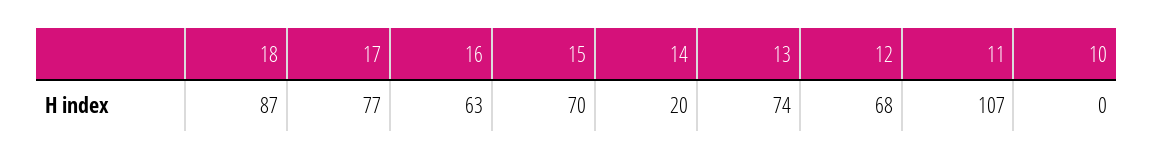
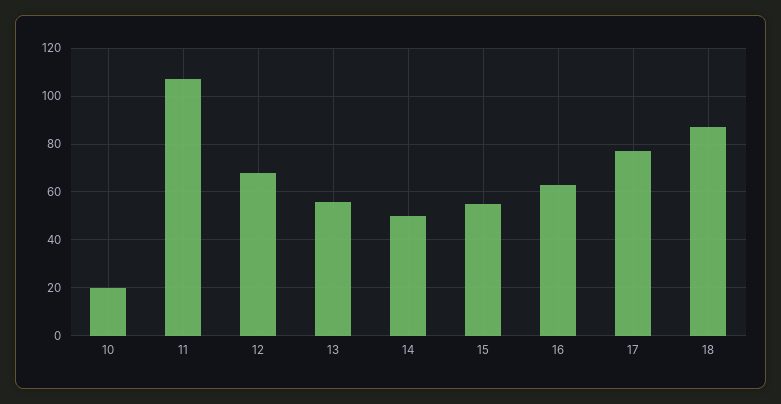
15: 70 -> 55
14: 20 -> 50
13: 74 -> 55
10: 0 -> 20

